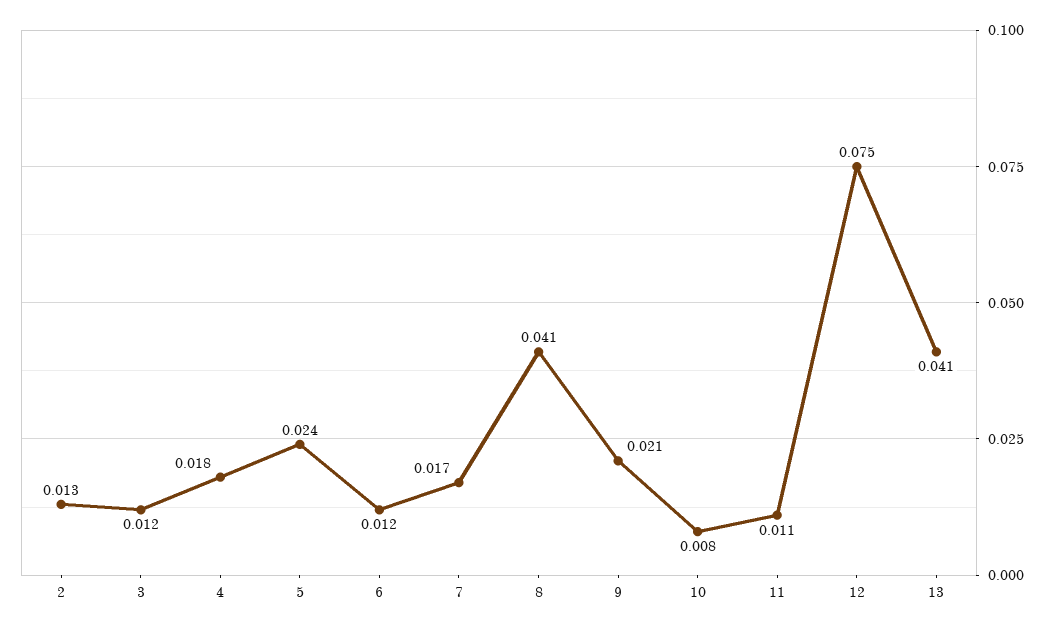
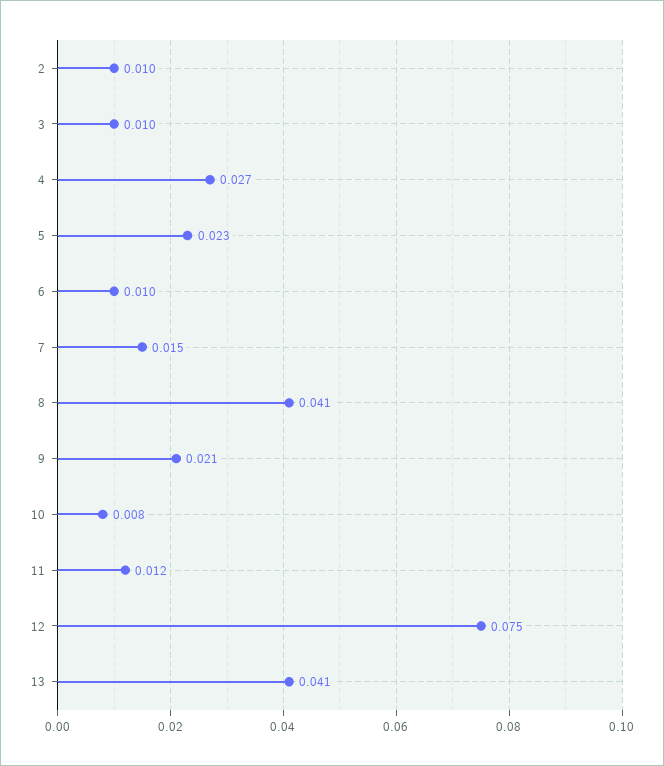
2: 0.013 -> 0.01
3: 0.012 -> 0.01
4: 0.018 -> 0.027
5: 0.024 -> 0.023
6: 0.012 -> 0.01
7: 0.017 -> 0.015
11: 0.011 -> 0.012

